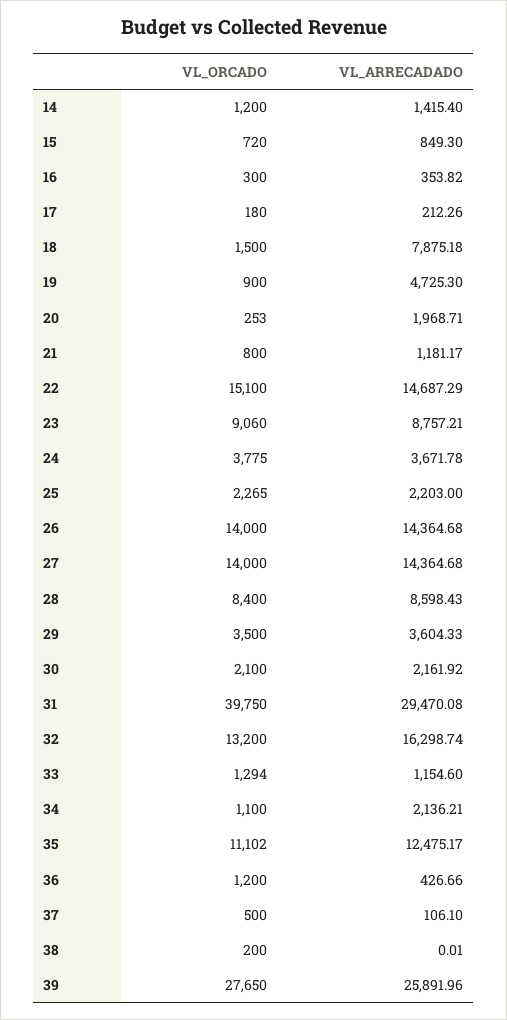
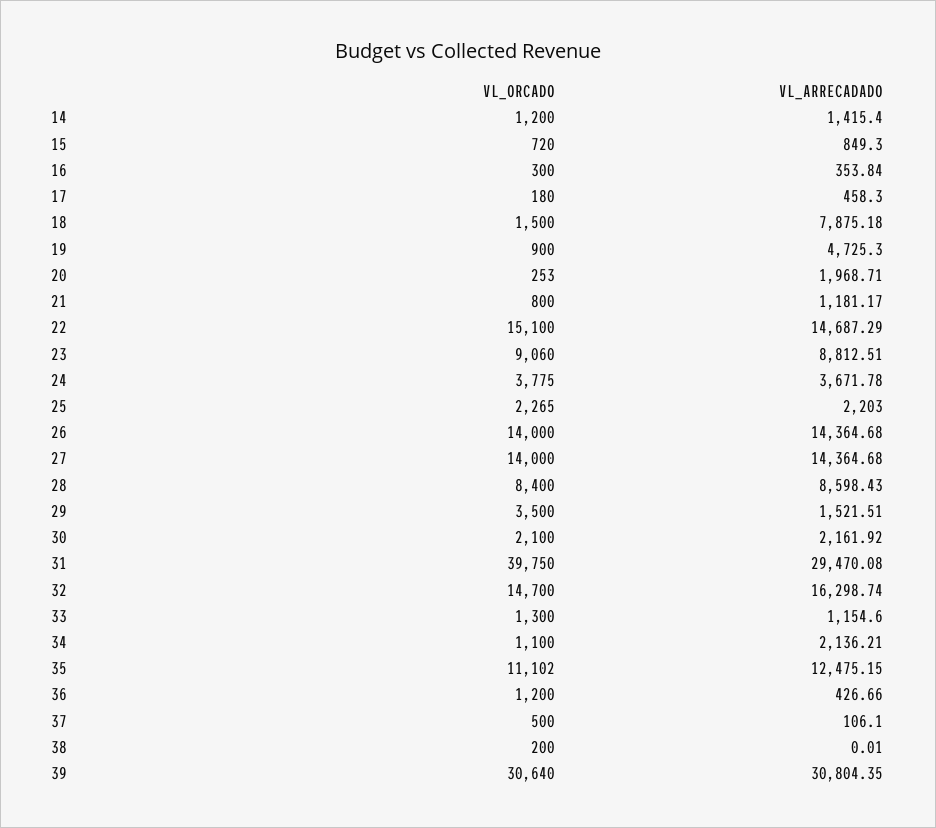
VL_ARRECADADO, 16: 353.82 -> 353.84
VL_ARRECADADO, 17: 212.26 -> 458.3
VL_ARRECADADO, 23: 8757.21 -> 8812.51
VL_ARRECADADO, 29: 3604.33 -> 1521.51
VL_ORCADO, 32: 13200 -> 14700
VL_ORCADO, 33: 1294 -> 1300
VL_ARRECADADO, 35: 12475.17 -> 12475.15
VL_ORCADO, 39: 27650 -> 30640
VL_ARRECADADO, 39: 25891.96 -> 30804.35

